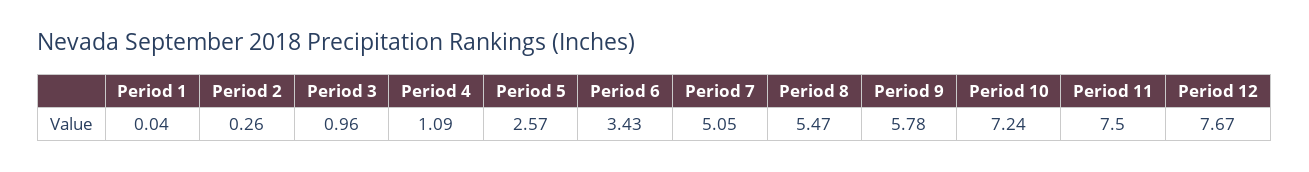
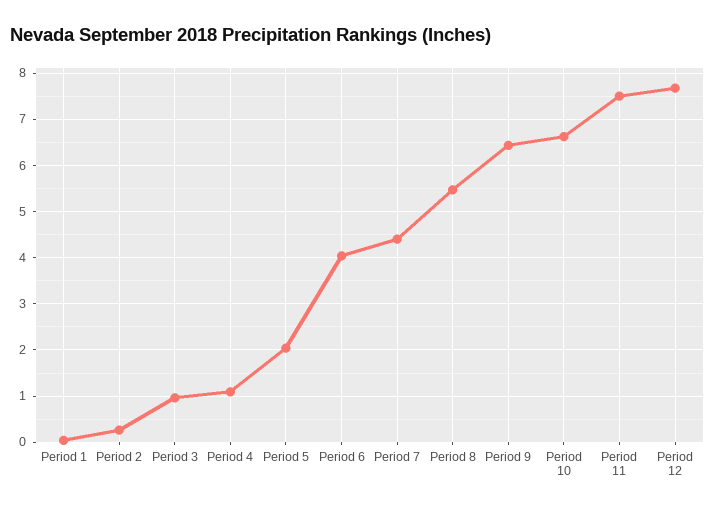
Period 5: 2.57 -> 2
Period 6: 3.43 -> 4
Period 7: 5.05 -> 4.4
Period 9: 5.78 -> 6.4
Period 10: 7.24 -> 6.6

